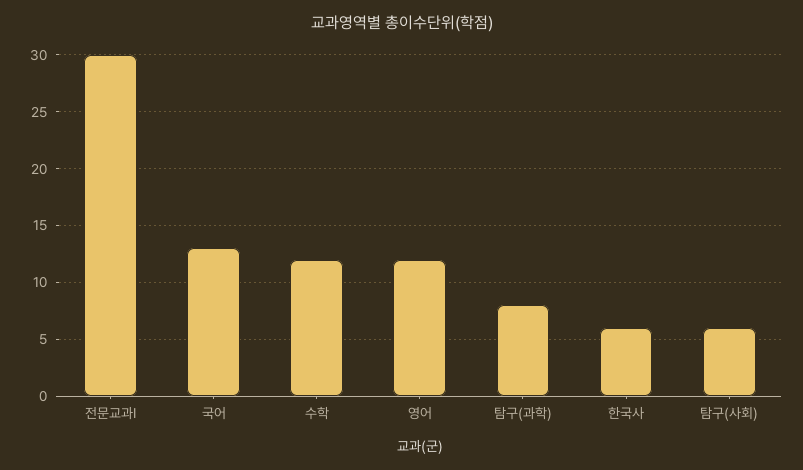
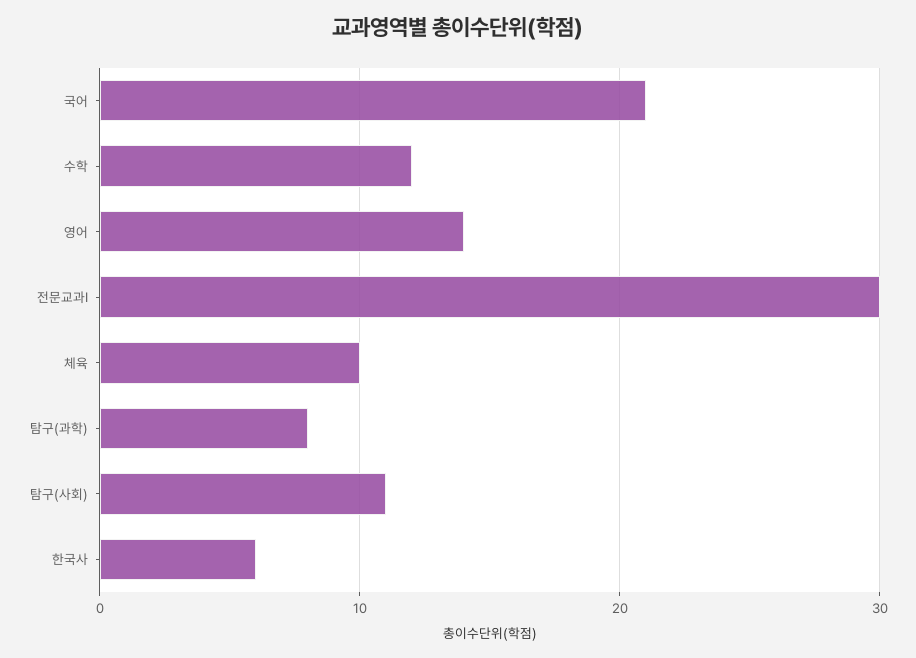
국어: 13 -> 21
영어: 12 -> 14
탐구(사회): 6 -> 11
체육: none -> 10

